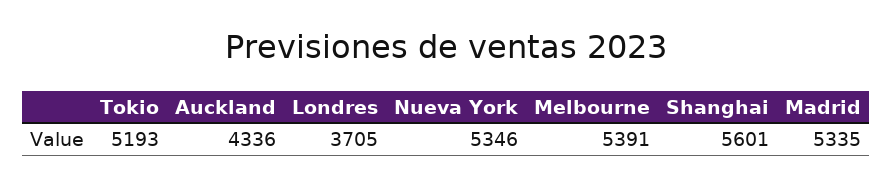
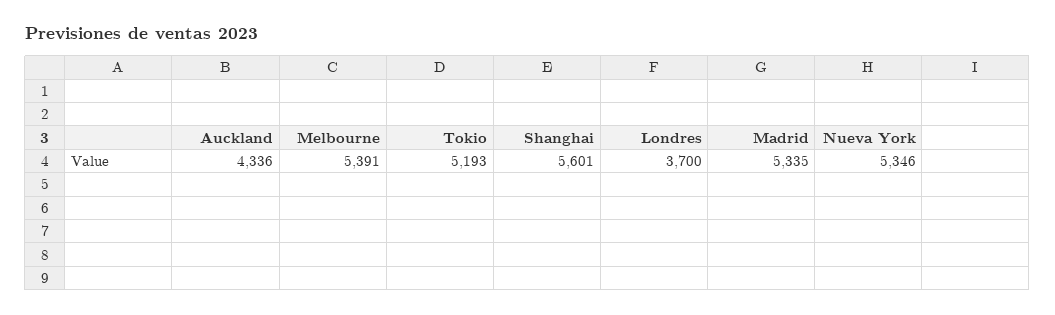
Londres: 3705 -> 3700

